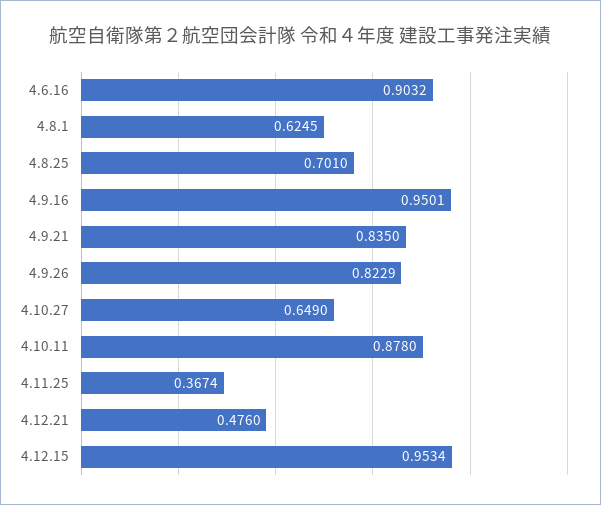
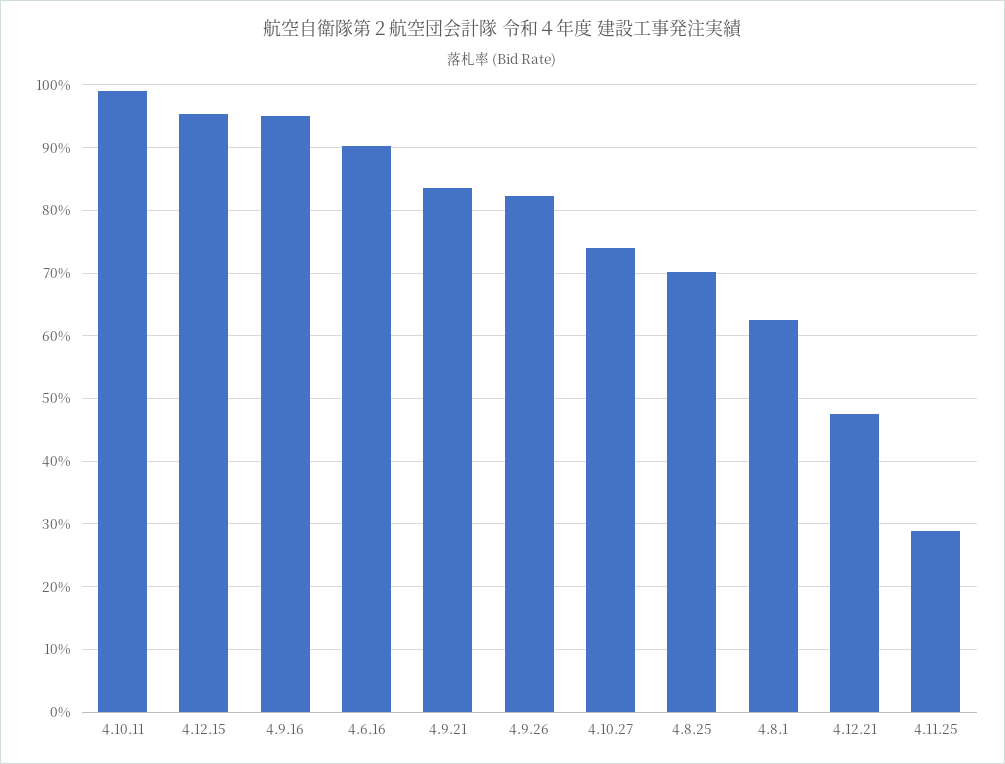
4.10.27: 0.649 -> 0.74
4.10.11: 0.878 -> 0.99
4.11.25: 0.3674 -> 0.29

